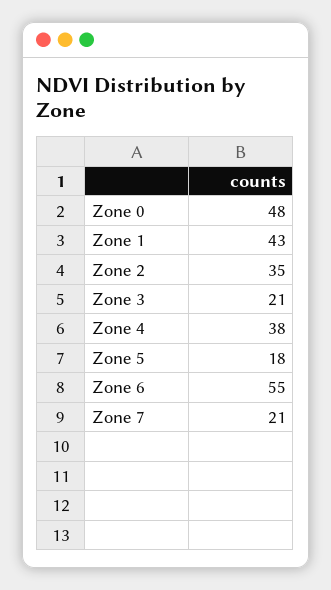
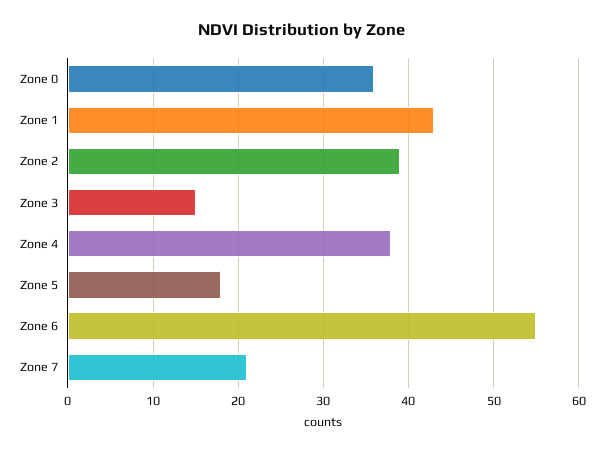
Zone 0: 48 -> 36
Zone 2: 35 -> 39
Zone 3: 21 -> 15

